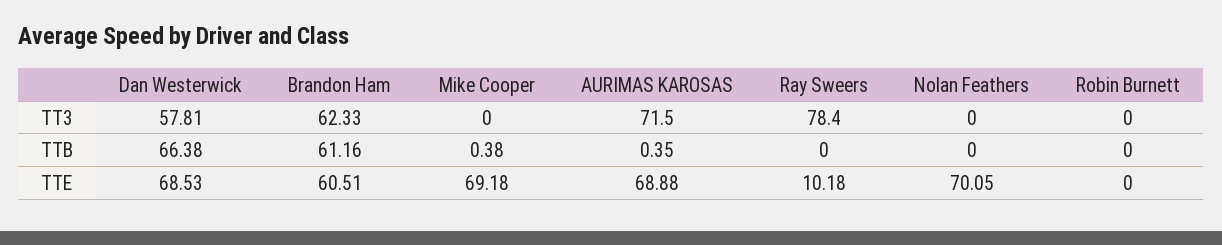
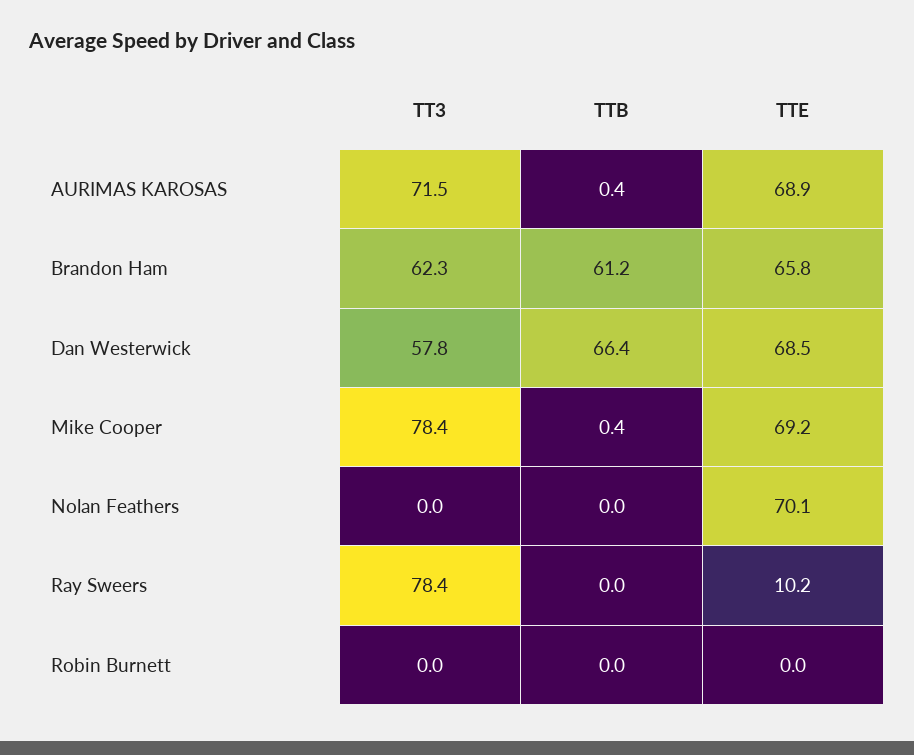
Mike Cooper, TT3: 0 -> 78.4
Brandon Ham, TTE: 60.51 -> 65.8

